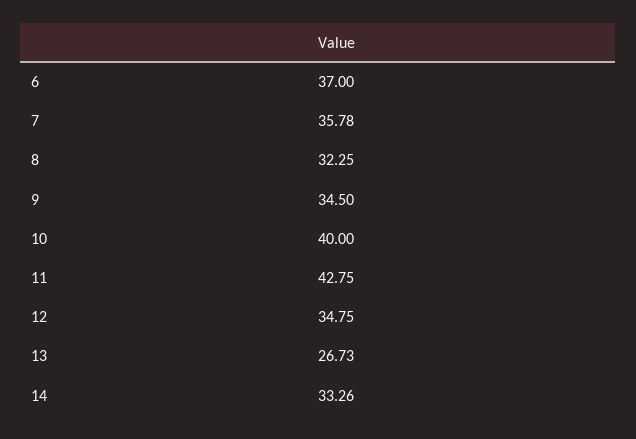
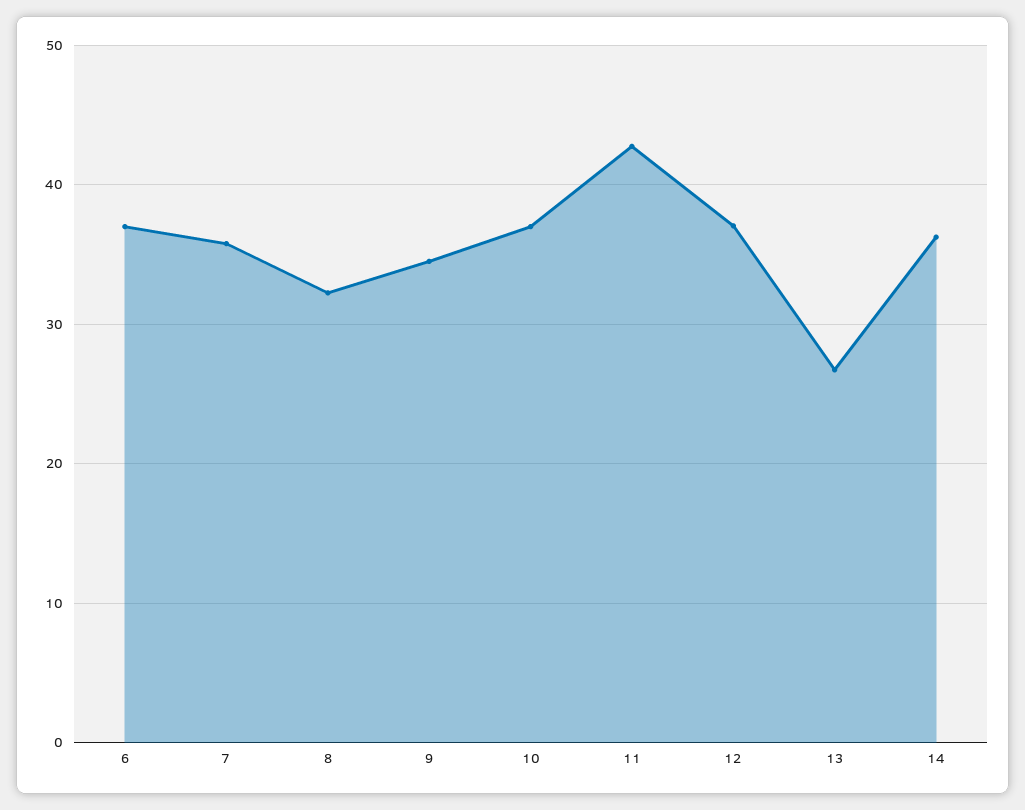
10: 40 -> 37
12: 34.75 -> 37
14: 33.26 -> 36

